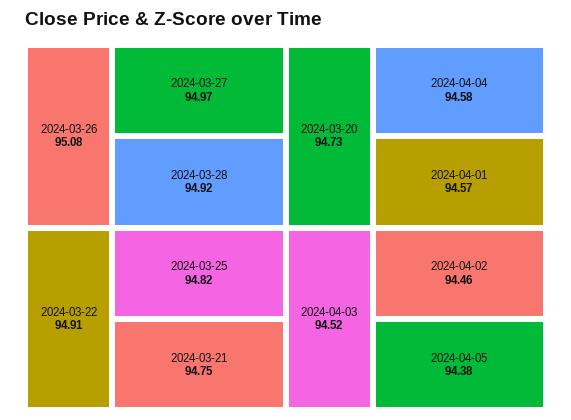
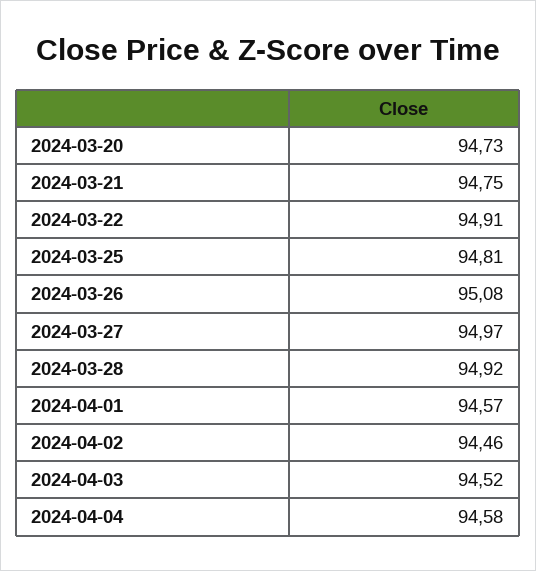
2024-03-25: 94.82 -> 94.81
2024-04-05: 94.38 -> none

